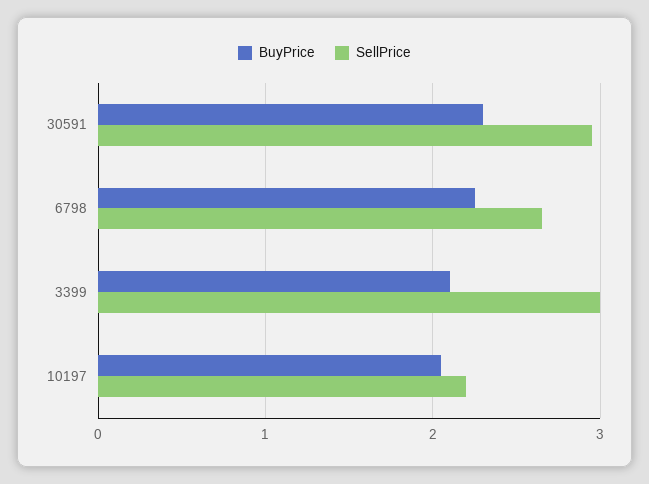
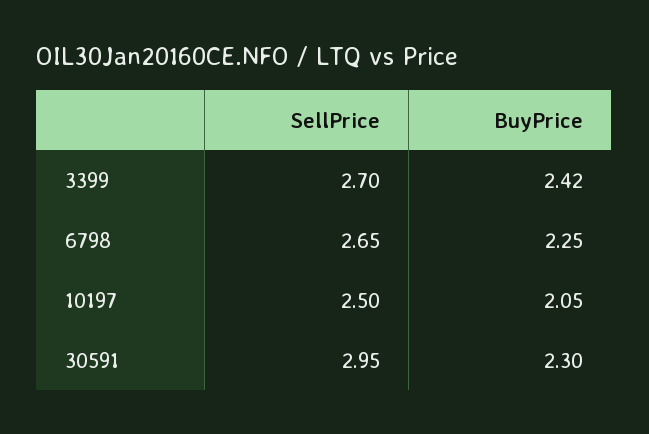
BuyPrice, 3399: 2.1 -> 2.42
SellPrice, 3399: 3 -> 2.7
SellPrice, 10197: 2.2 -> 2.5

